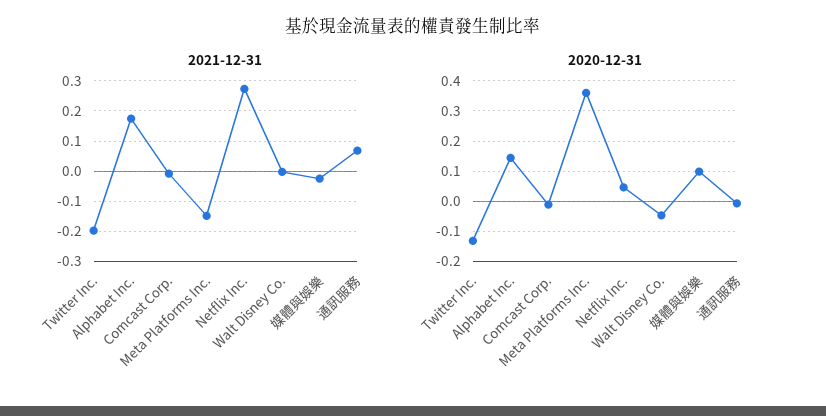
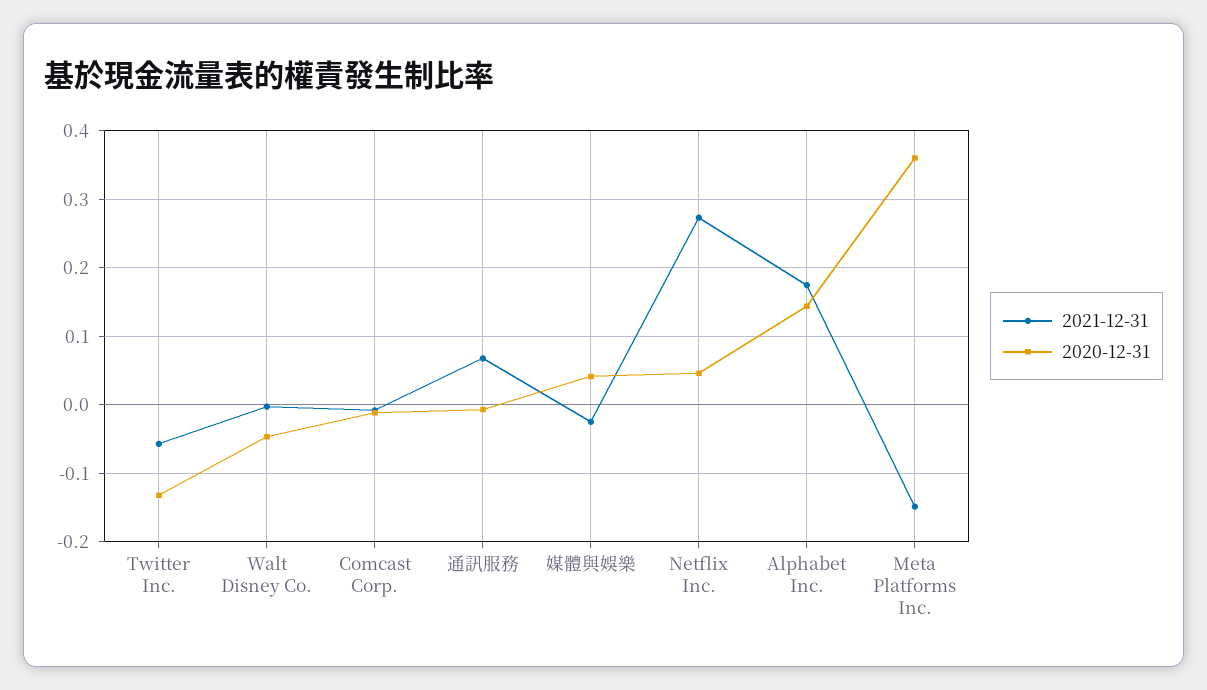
2021-12-31, Twitter Inc.: -0.2 -> -0.06
2020-12-31, 媒體與娛樂: 0.1 -> 0.04

